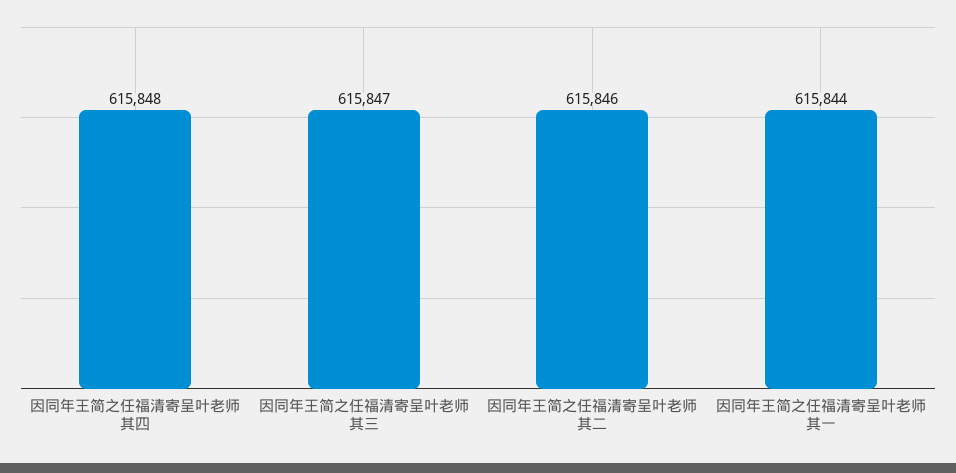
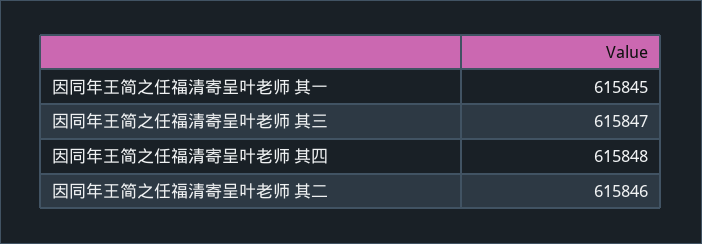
因同年王简之任福清寄呈叶老师 其一: 615844 -> 615845

